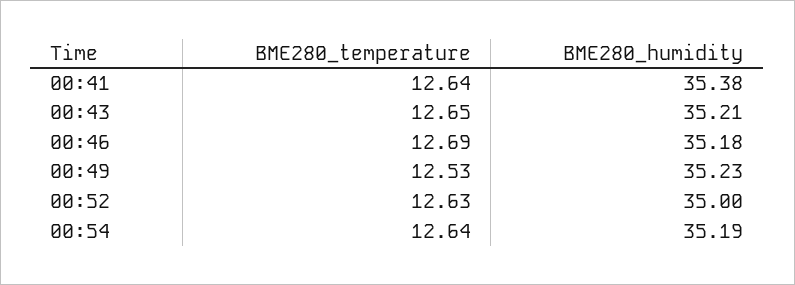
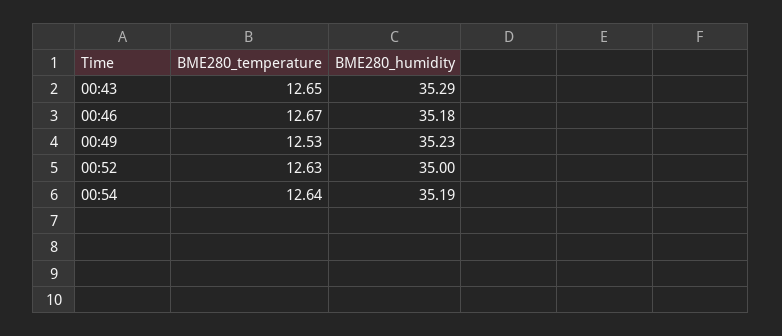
BME280_temperature, 00:41: 12.64 -> none
BME280_humidity, 00:41: 35.38 -> none
BME280_humidity, 00:43: 35.21 -> 35.29
BME280_temperature, 00:46: 12.69 -> 12.67

